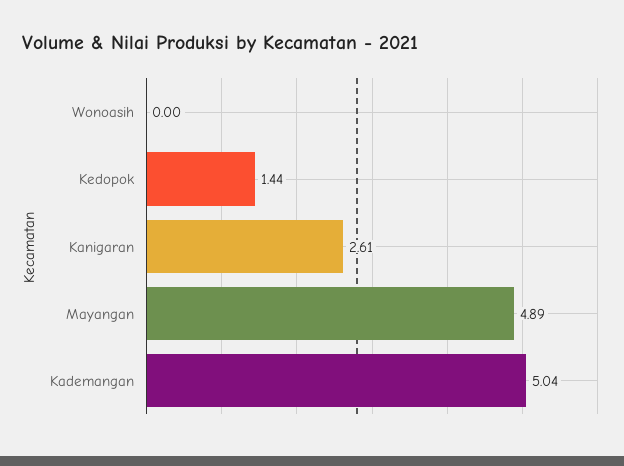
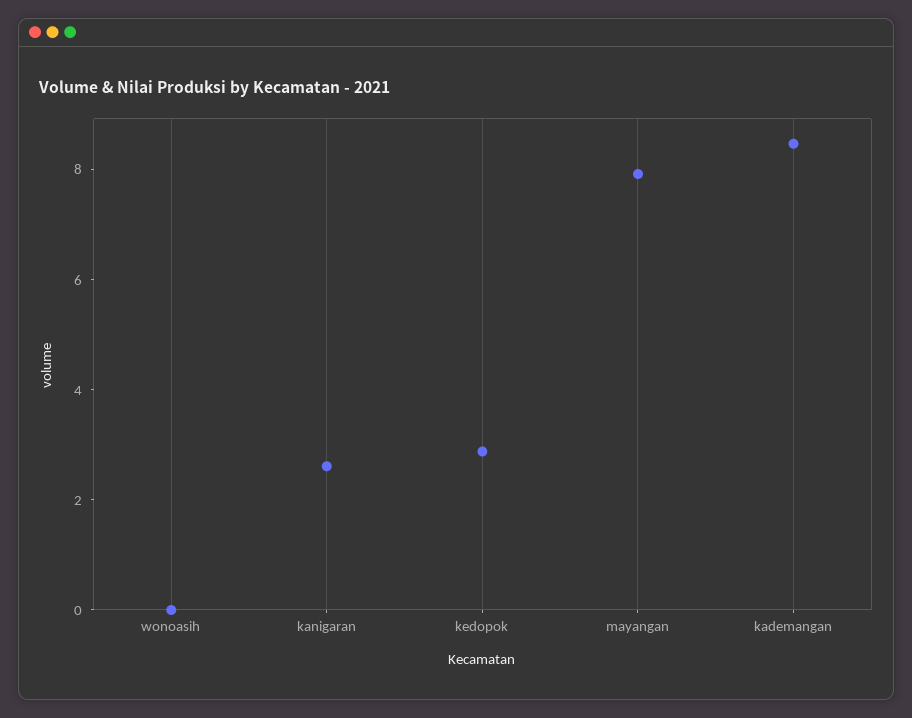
Kedopok: 1.44 -> 3
Mayangan: 4.89 -> 8
Kademangan: 5.04 -> 8.5

